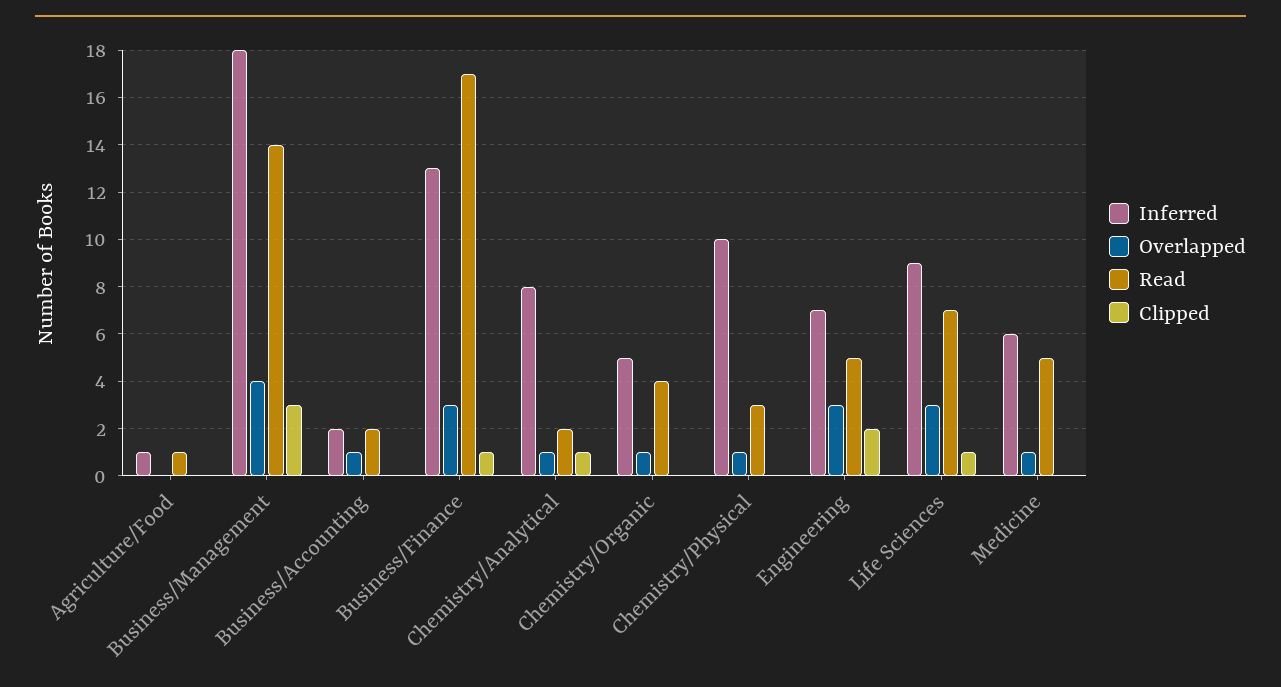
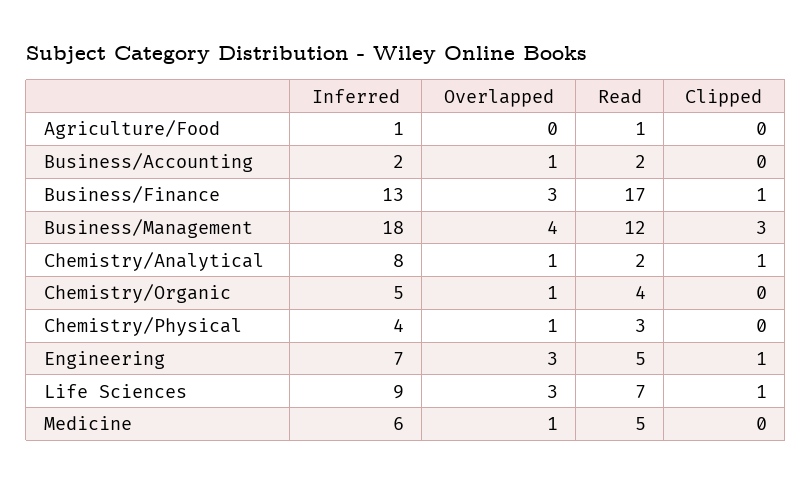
Read, Business/Management: 14 -> 12
Inferred, Chemistry/Physical: 10 -> 4
Clipped, Engineering: 2 -> 1

